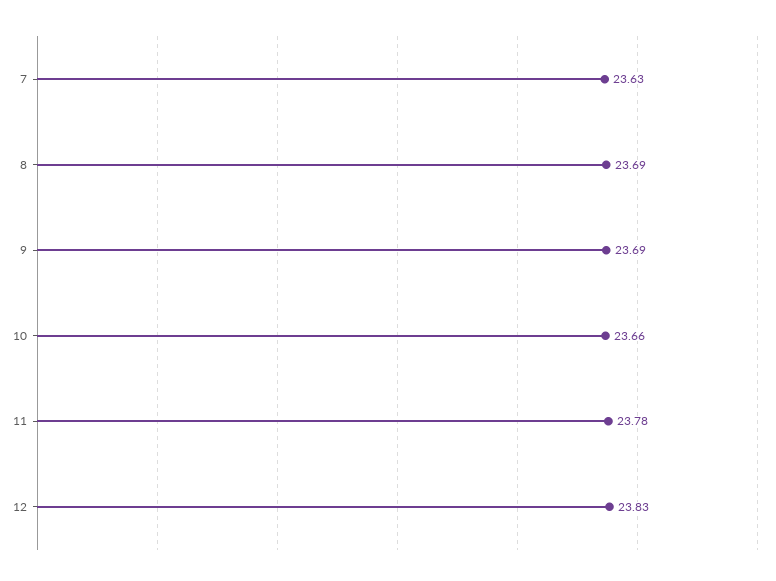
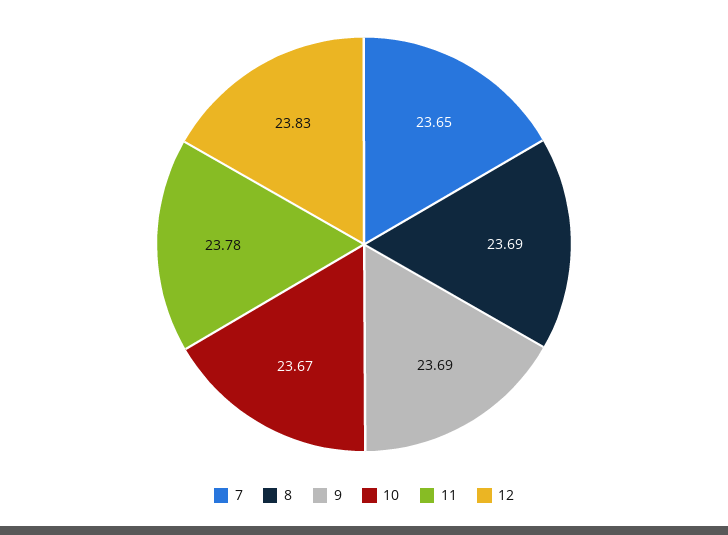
7: 23.63 -> 23.65
10: 23.66 -> 23.67

